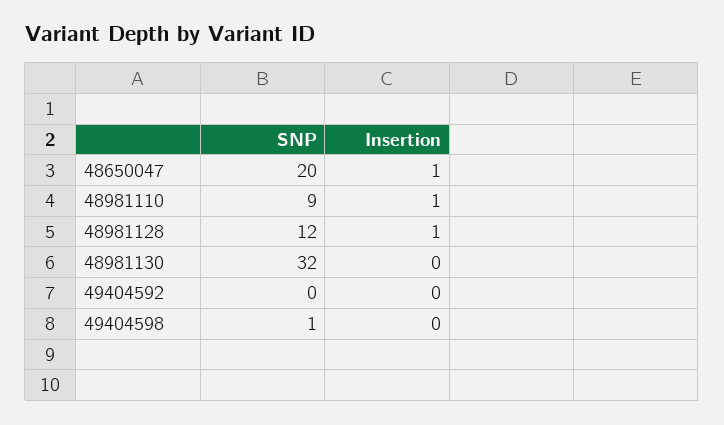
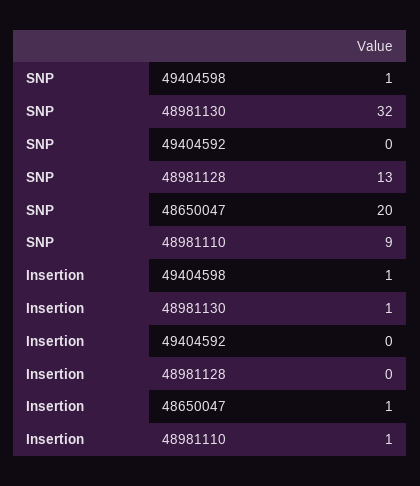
SNP, 48981128: 12 -> 13
Insertion, 48981128: 1 -> 0
Insertion, 48981130: 0 -> 1
Insertion, 49404598: 0 -> 1

